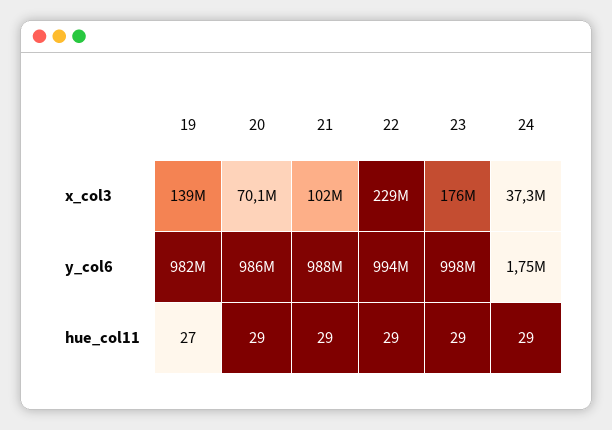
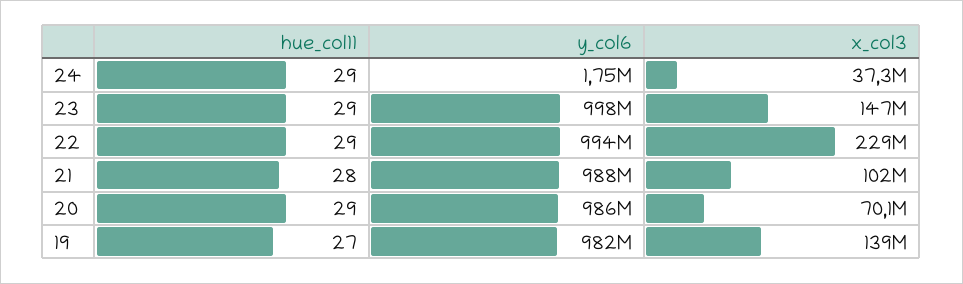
23, x_col3: 176000000 -> 147000000
21, hue_col11: 29 -> 28

